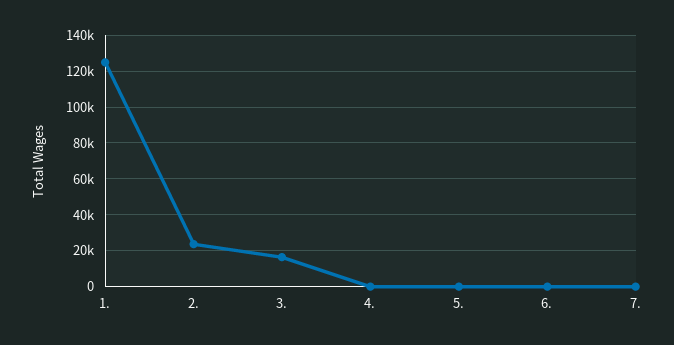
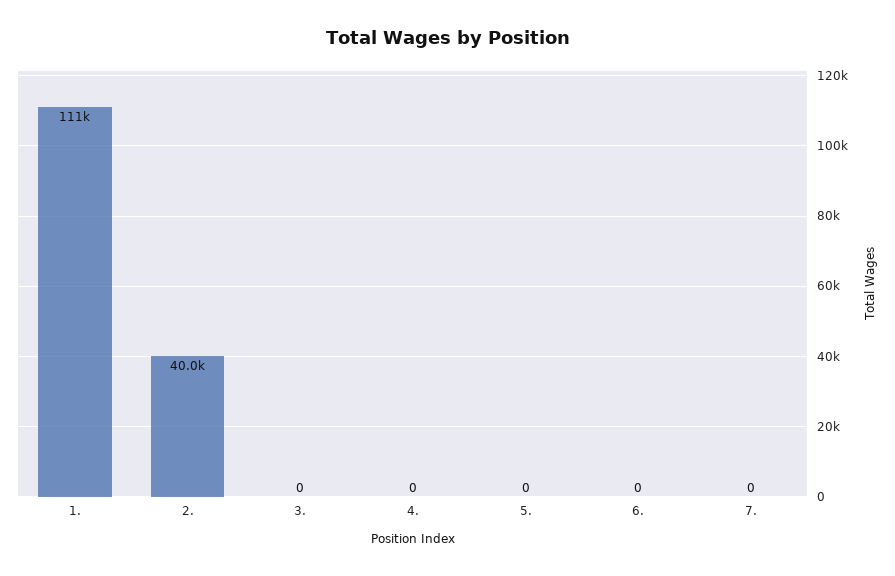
1.: 125000 -> 111000
2.: 25000 -> 40000
3.: 15000 -> 0

